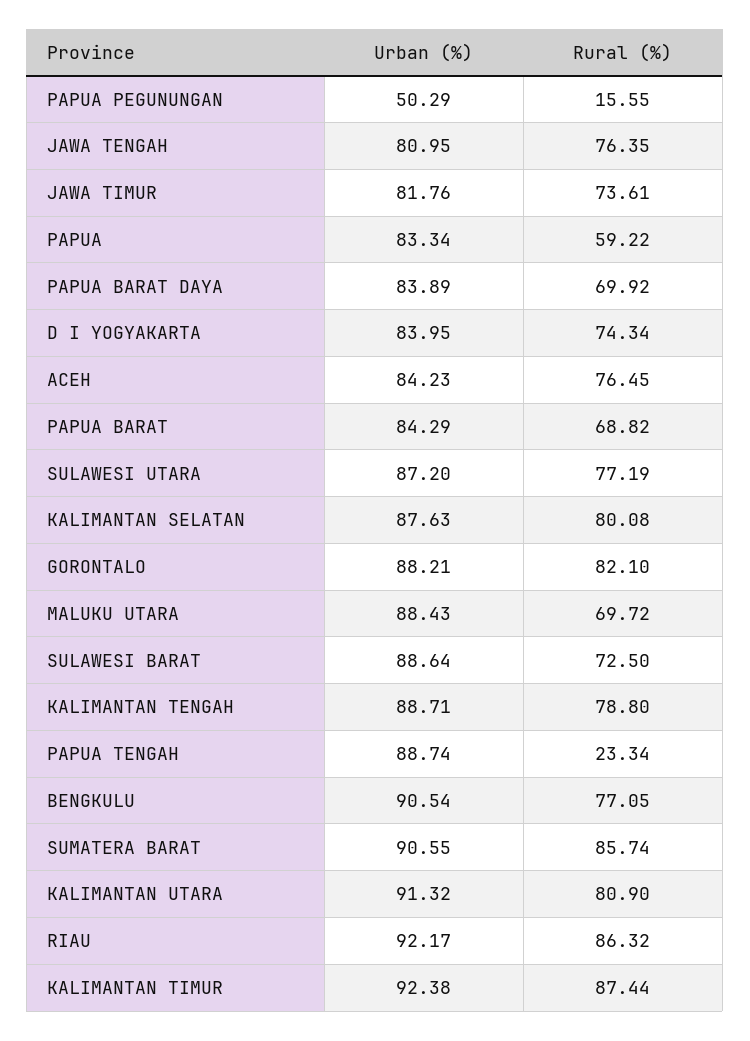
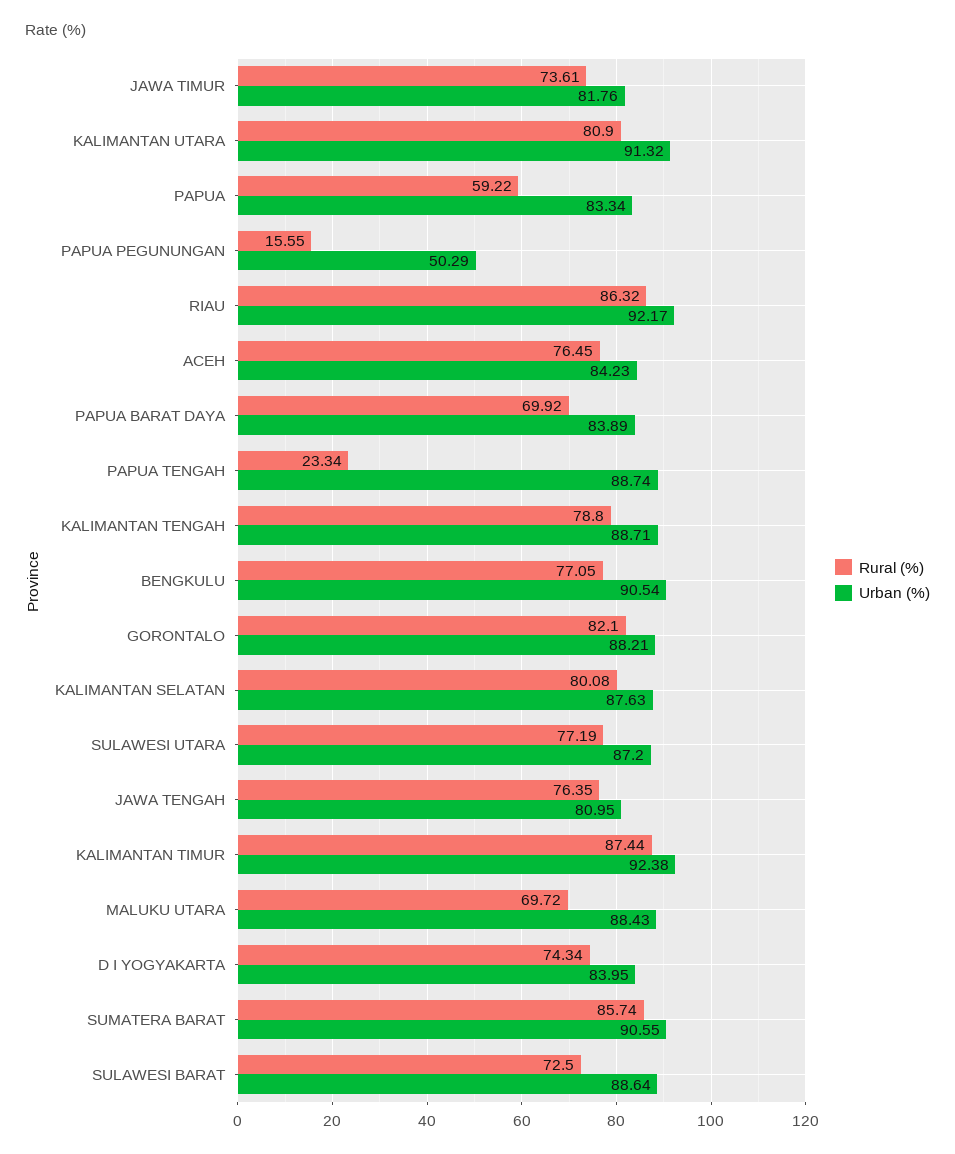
Urban (%), PAPUA BARAT: 84.29 -> none
Rural (%), PAPUA BARAT: 68.82 -> none

